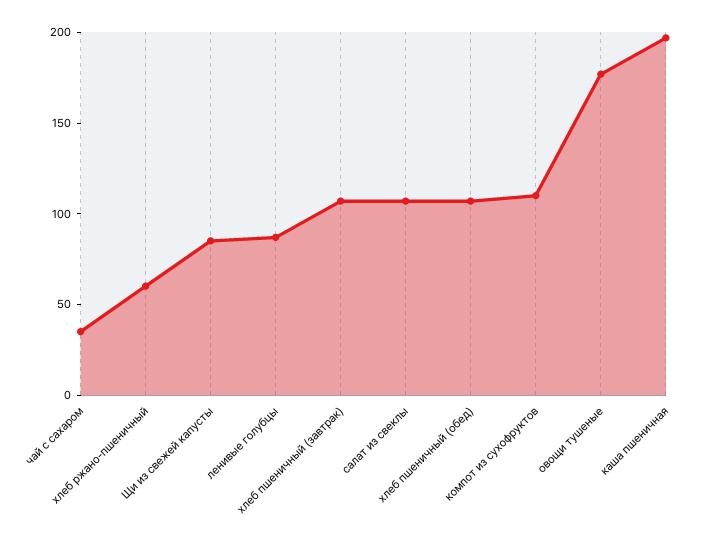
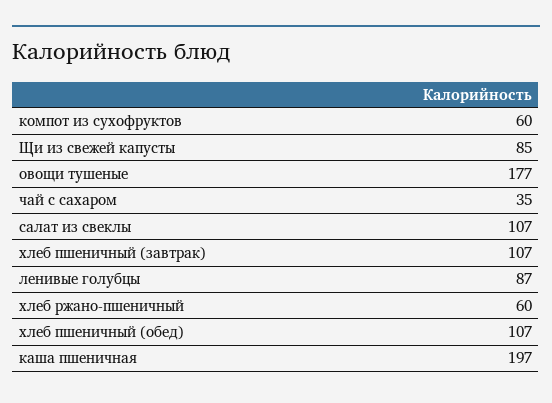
компот из сухофруктов: 110 -> 60

